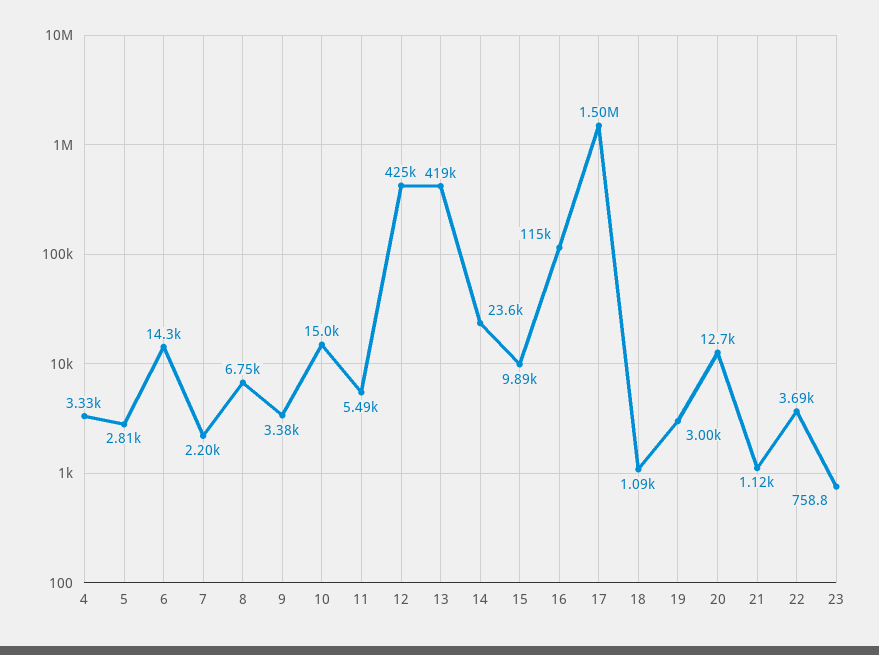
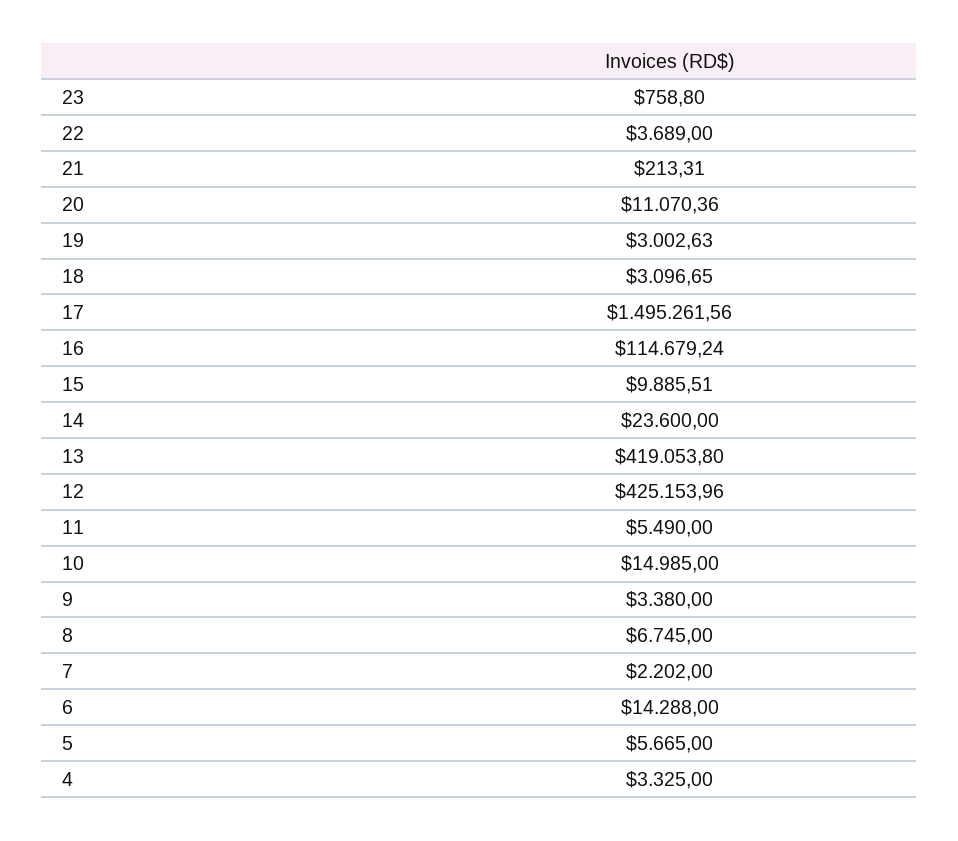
5: 2810 -> 5665
18: 1090 -> 3096.65
20: 12700 -> 11070.36
21: 1120 -> 213.31

